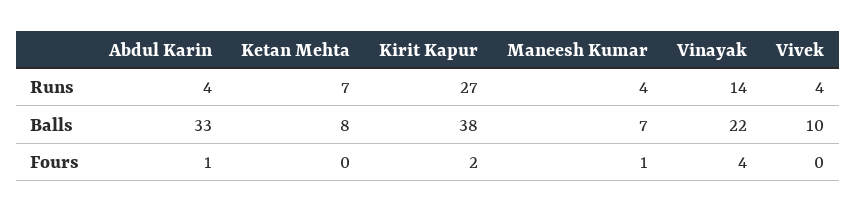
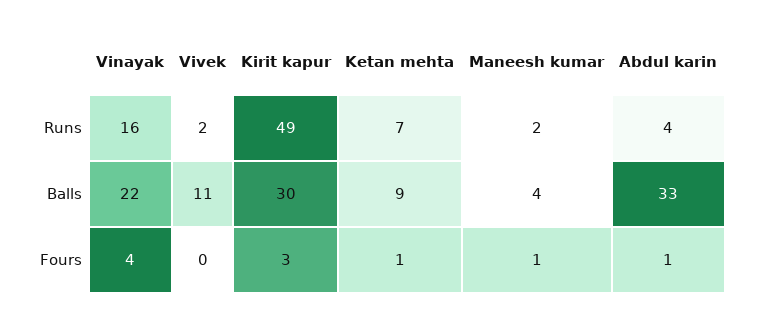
Kirit Kapur, Runs: 27 -> 49
Maneesh Kumar, Runs: 4 -> 2
Vinayak, Runs: 14 -> 16
Vivek, Runs: 4 -> 2
Ketan Mehta, Balls: 8 -> 9
Kirit Kapur, Balls: 38 -> 30
Maneesh Kumar, Balls: 7 -> 4
Vivek, Balls: 10 -> 11
Ketan Mehta, Fours: 0 -> 1
Kirit Kapur, Fours: 2 -> 3

